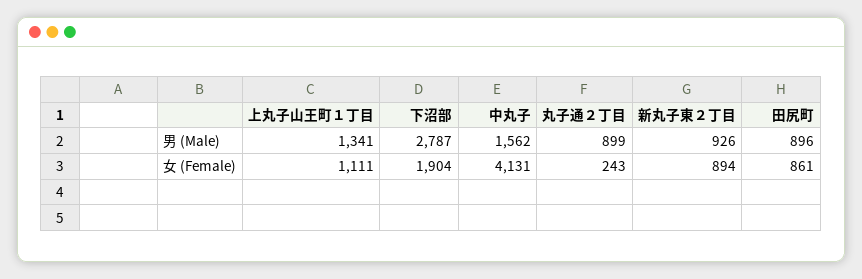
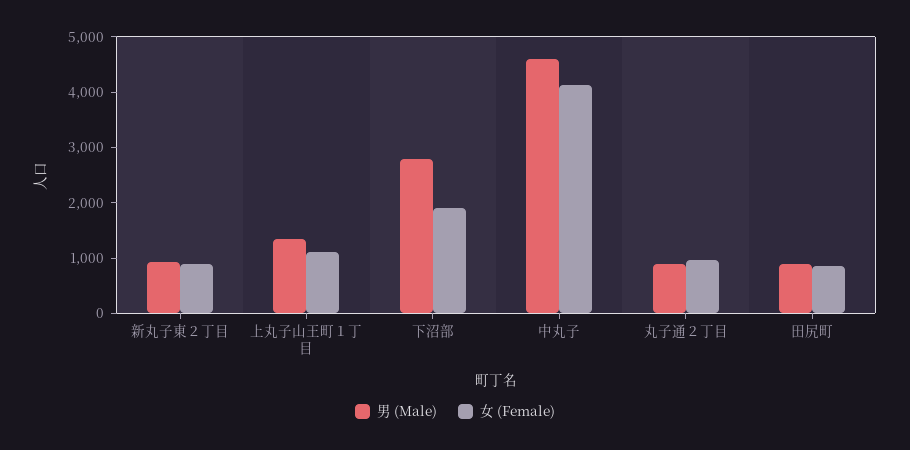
男 (Male), 中丸子: 1562 -> 4600
女 (Female), 丸子通２丁目: 243 -> 1000

